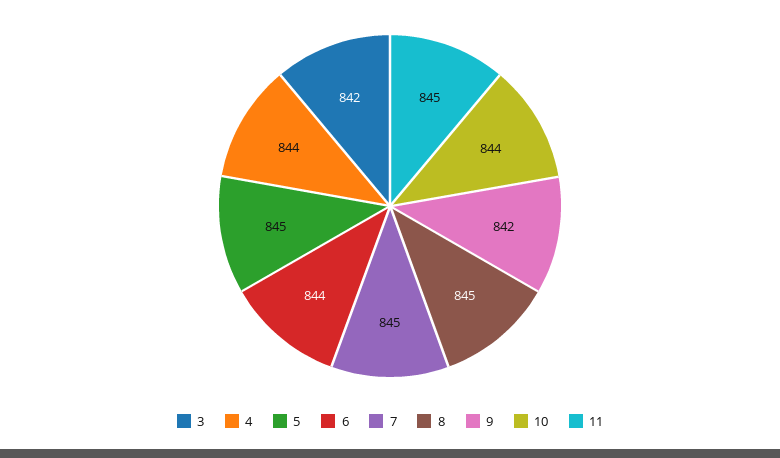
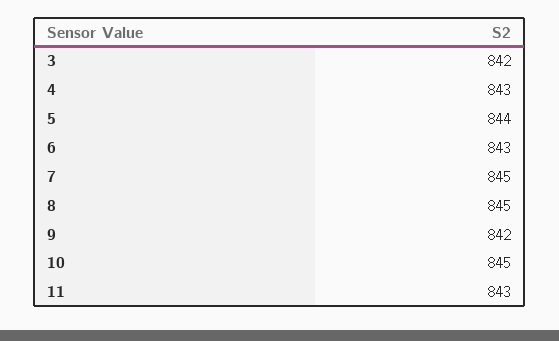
4: 844 -> 843
5: 845 -> 844
6: 844 -> 843
10: 844 -> 845
11: 845 -> 843

